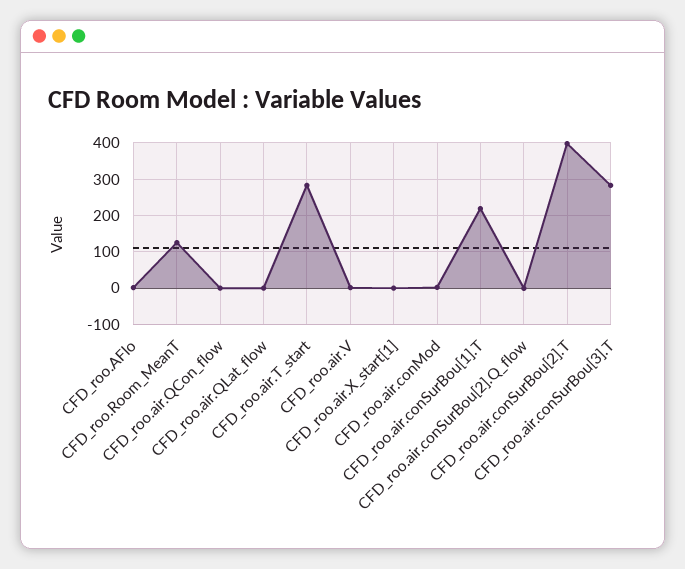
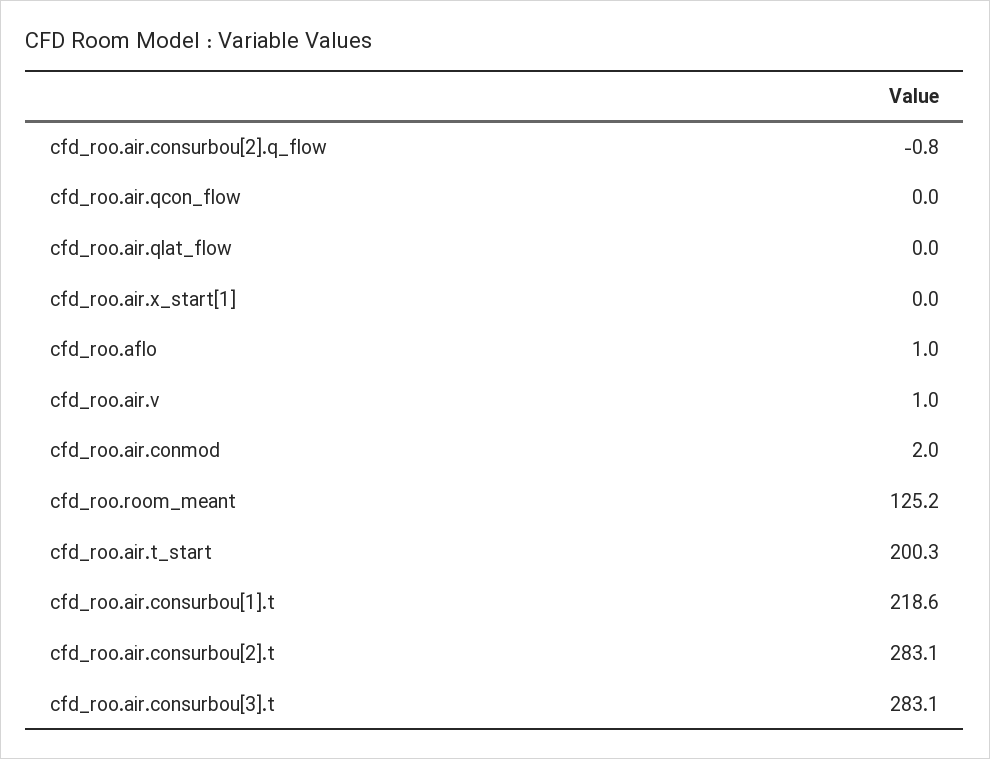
CFD_roo.air.T_start: 280 -> 200.3
CFD_roo.air.conSurBou[2].T: 400 -> 283.1

